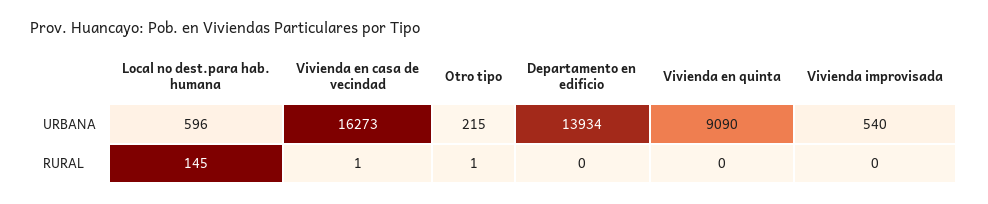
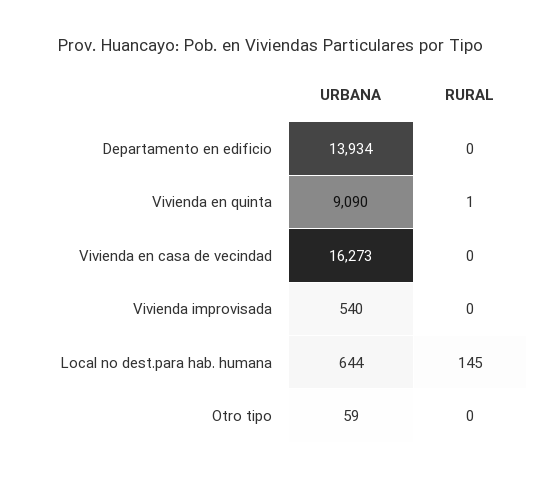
Local no dest.para hab. humana, URBANA: 596 -> 644
Otro tipo, URBANA: 215 -> 59
Vivienda en casa de vecindad, RURAL: 1 -> 0
Otro tipo, RURAL: 1 -> 0
Vivienda en quinta, RURAL: 0 -> 1

